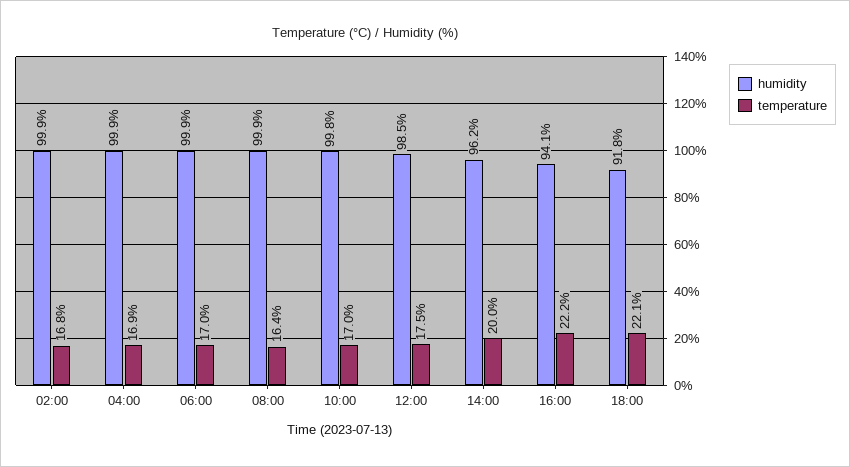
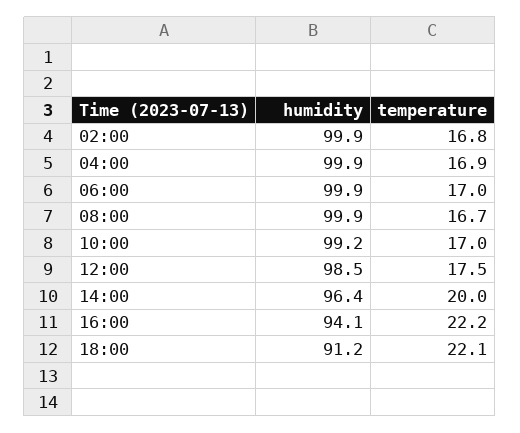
temperature, 08:00: 16.4 -> 16.7
humidity, 10:00: 99.8 -> 99.2
humidity, 14:00: 96.2 -> 96.4
humidity, 18:00: 91.8 -> 91.2

